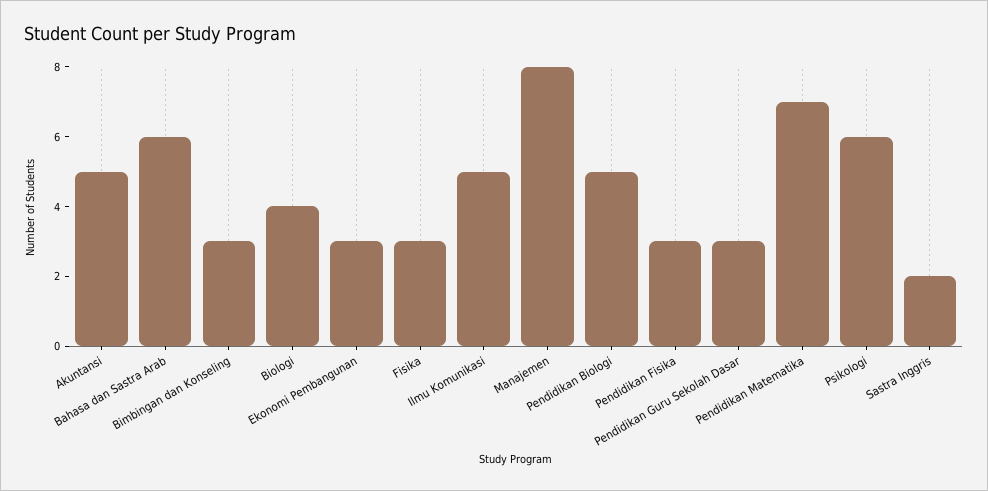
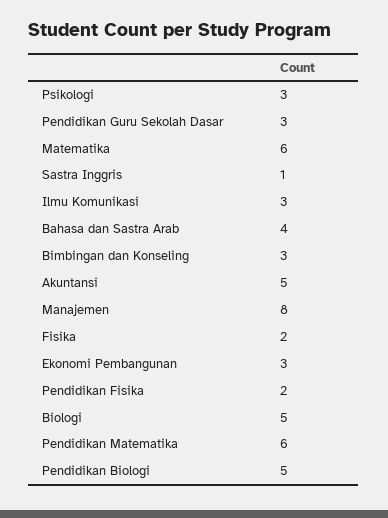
Bahasa dan Sastra Arab: 6 -> 4
Biologi: 4 -> 5
Fisika: 3 -> 2
Ilmu Komunikasi: 5 -> 3
Pendidikan Fisika: 3 -> 2
Pendidikan Matematika: 7 -> 6
Psikologi: 6 -> 3
Sastra Inggris: 2 -> 1
Matematika: none -> 6

